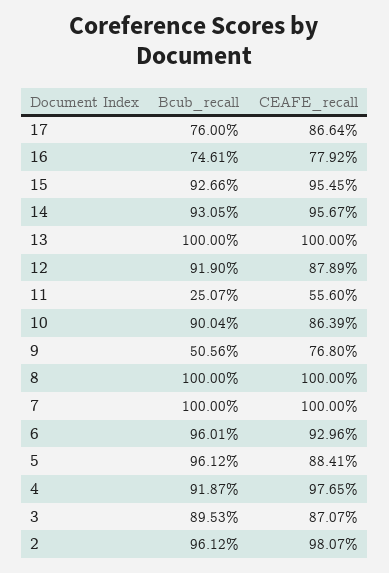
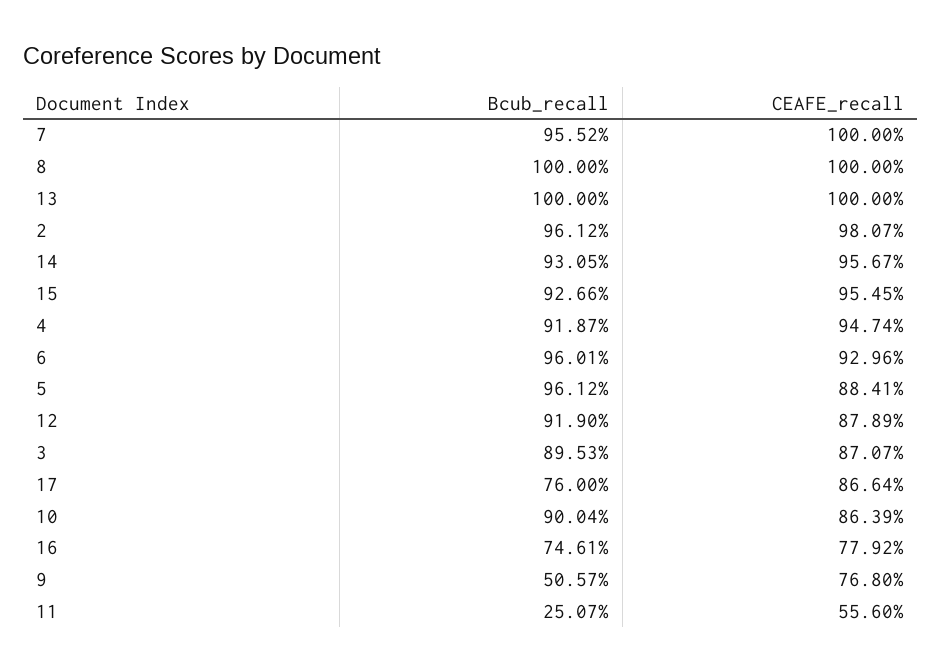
Bcub_recall, 9: 50.56 -> 50.57
Bcub_recall, 7: 100 -> 95.52
CEAFE_recall, 4: 97.65 -> 94.74

